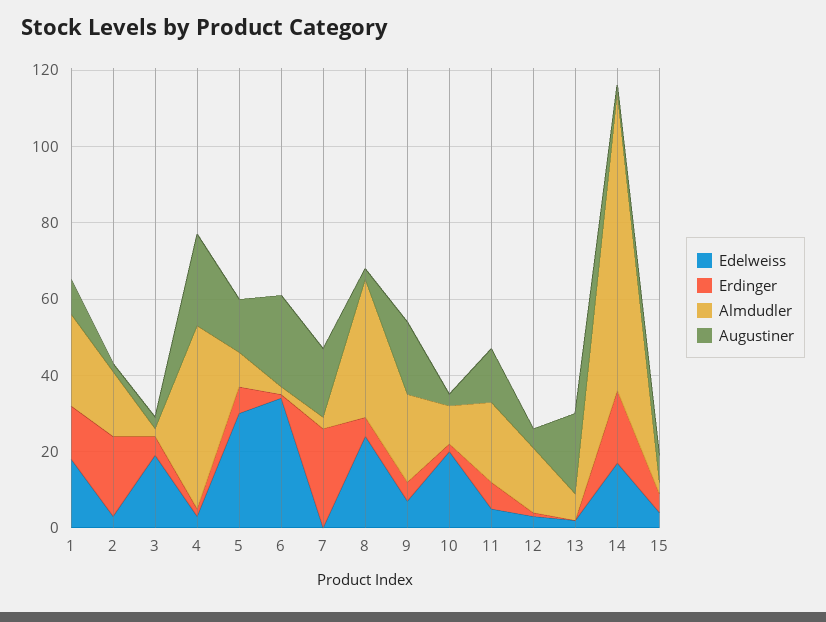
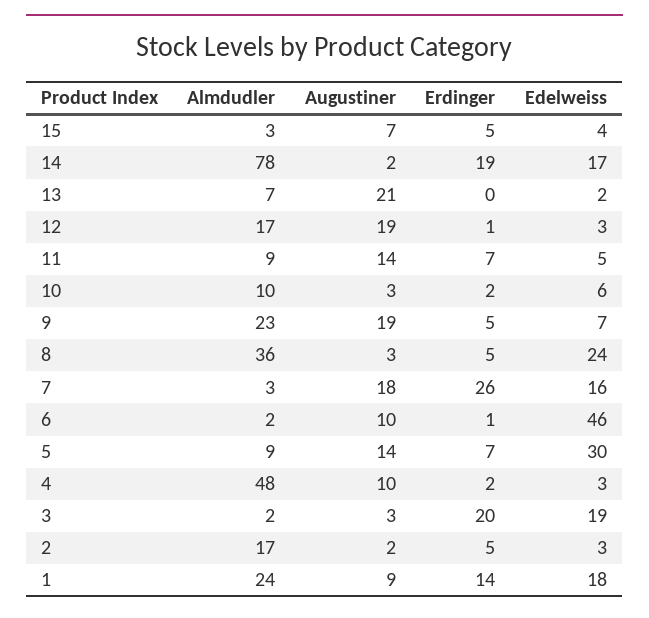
Erdinger, 2: 20 -> 5
Erdinger, 3: 5 -> 20
Augustiner, 4: 25 -> 10
Edelweiss, 6: 35 -> 46
Augustiner, 6: 25 -> 10
Edelweiss, 7: 0 -> 16
Edelweiss, 10: 20 -> 6
Almdudler, 11: 20 -> 9
Augustiner, 12: 5 -> 19

